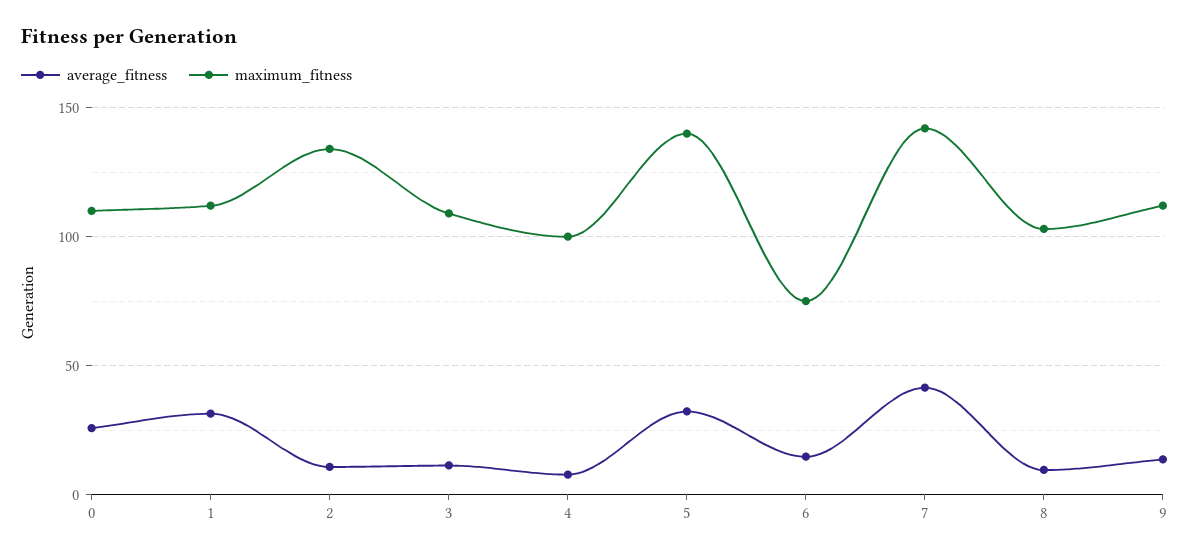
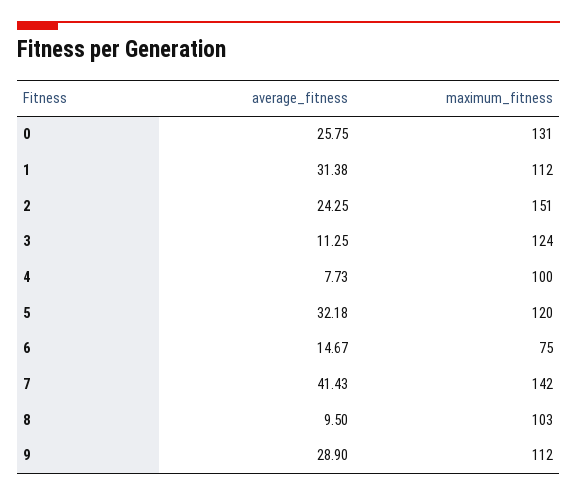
maximum_fitness, 0: 110 -> 131
average_fitness, 2: 10 -> 24.25
maximum_fitness, 2: 135 -> 151
maximum_fitness, 3: 110 -> 124
maximum_fitness, 5: 140 -> 120
average_fitness, 9: 15 -> 28.9

